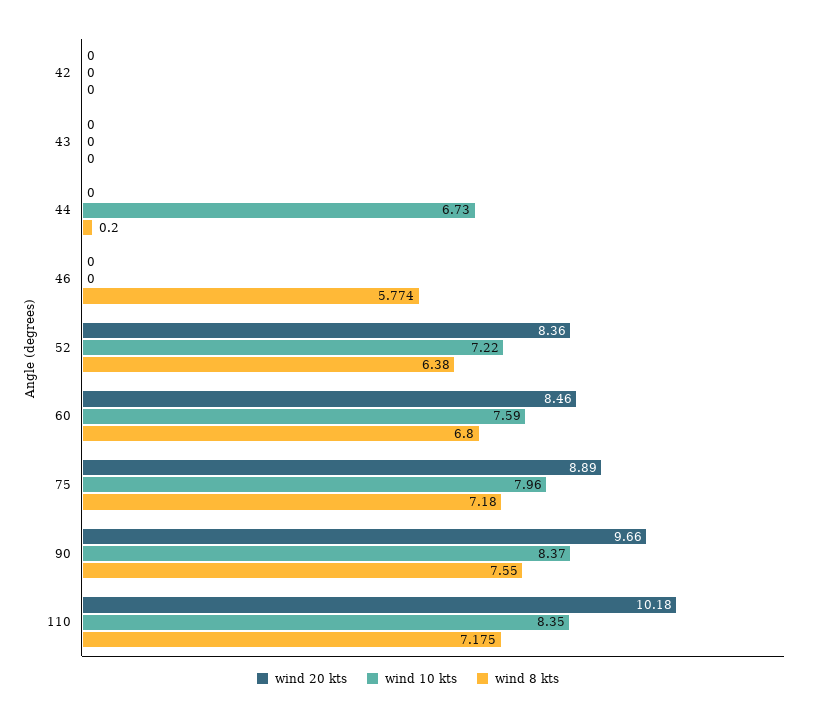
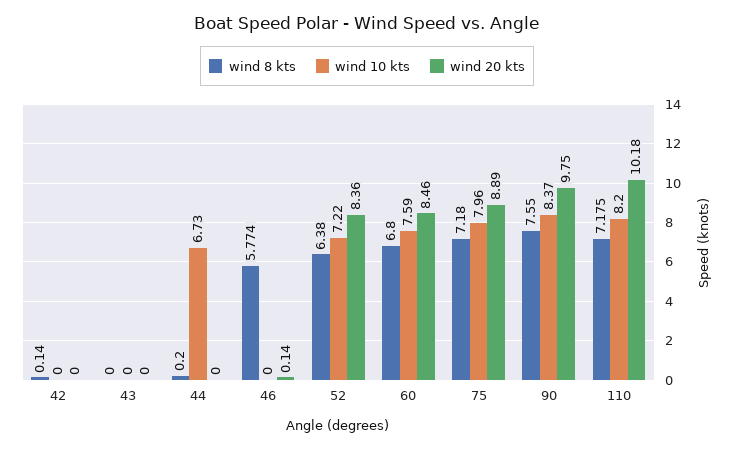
wind 8 kts, 42: 0 -> 0.14
wind 20 kts, 46: 0 -> 0.14
wind 20 kts, 90: 9.66 -> 9.75
wind 10 kts, 110: 8.35 -> 8.2

